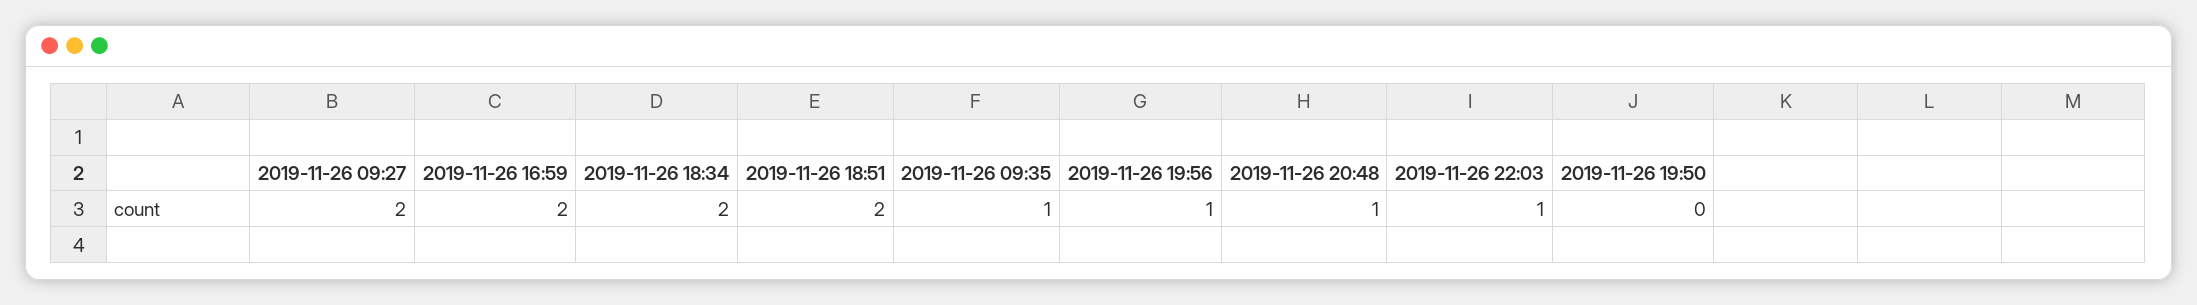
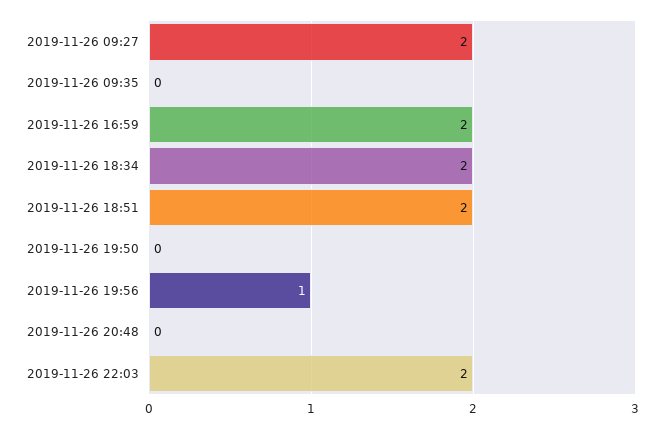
2019-11-26 09:35: 1 -> 0
2019-11-26 20:48: 1 -> 0
2019-11-26 22:03: 1 -> 2

